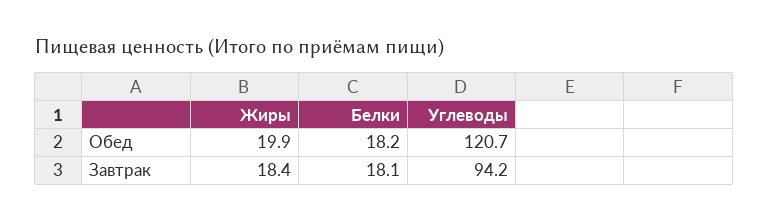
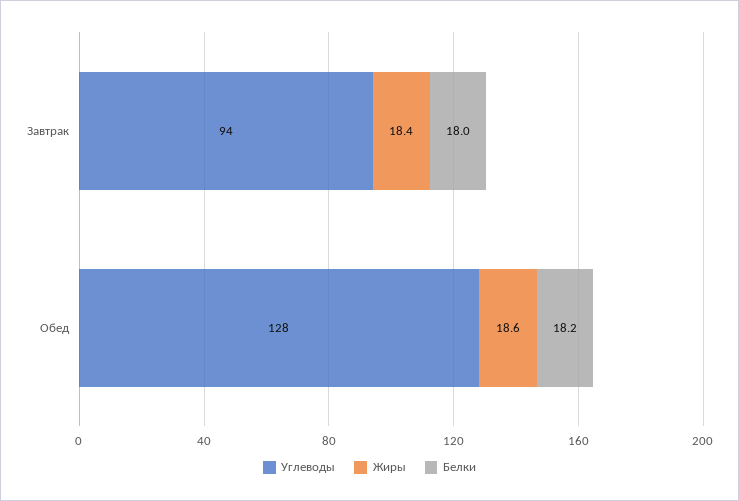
Жиры, Обед: 19.9 -> 18.6
Углеводы, Обед: 120.7 -> 128
Белки, Завтрак: 18.1 -> 18

